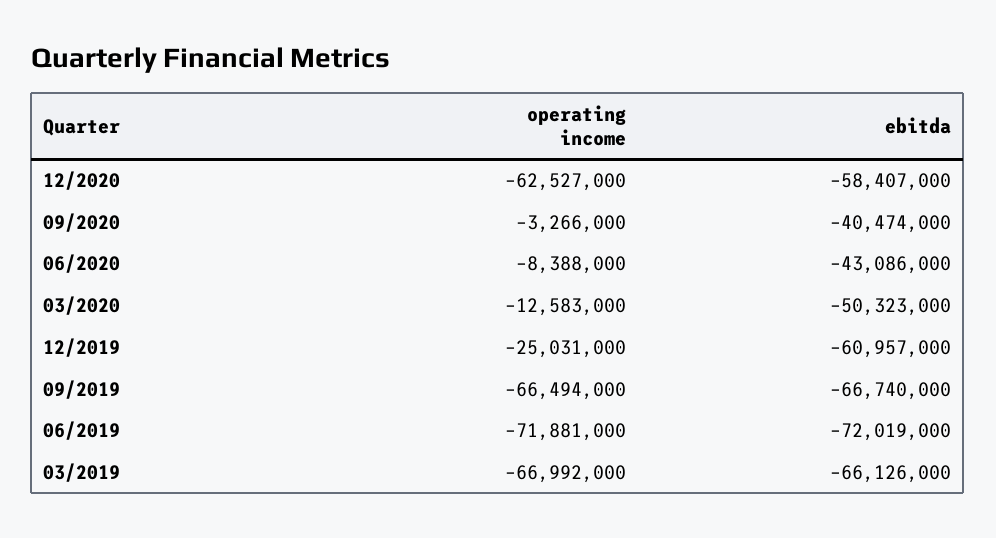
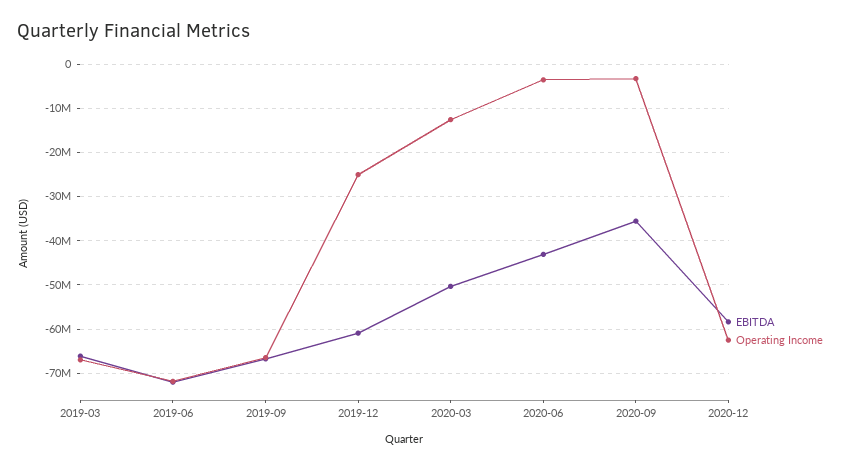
ebitda, 09/2020: -40474000 -> -36000000
operating income, 06/2020: -8388000 -> -4000000

